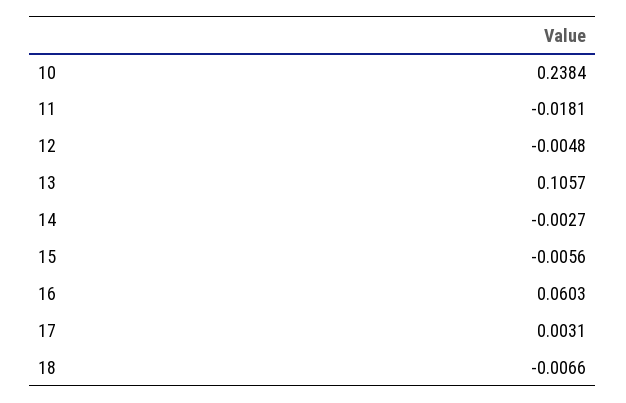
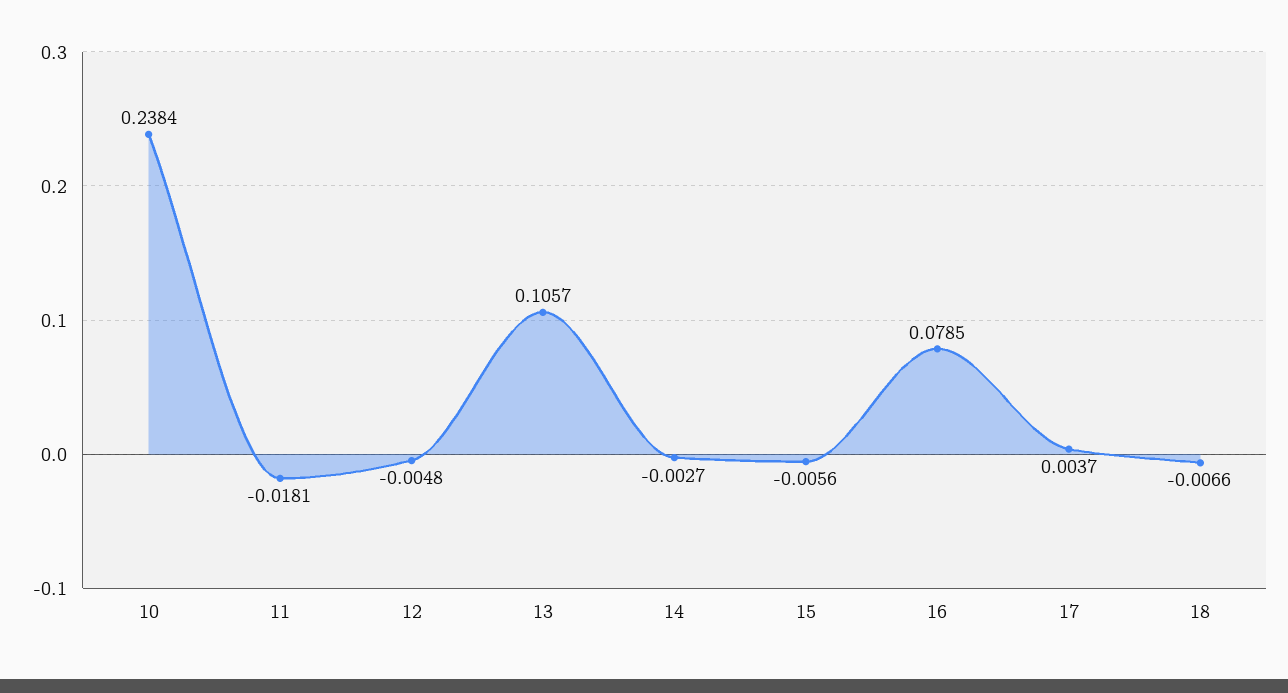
16: 0.0603 -> 0.0785
17: 0.0031 -> 0.0037

